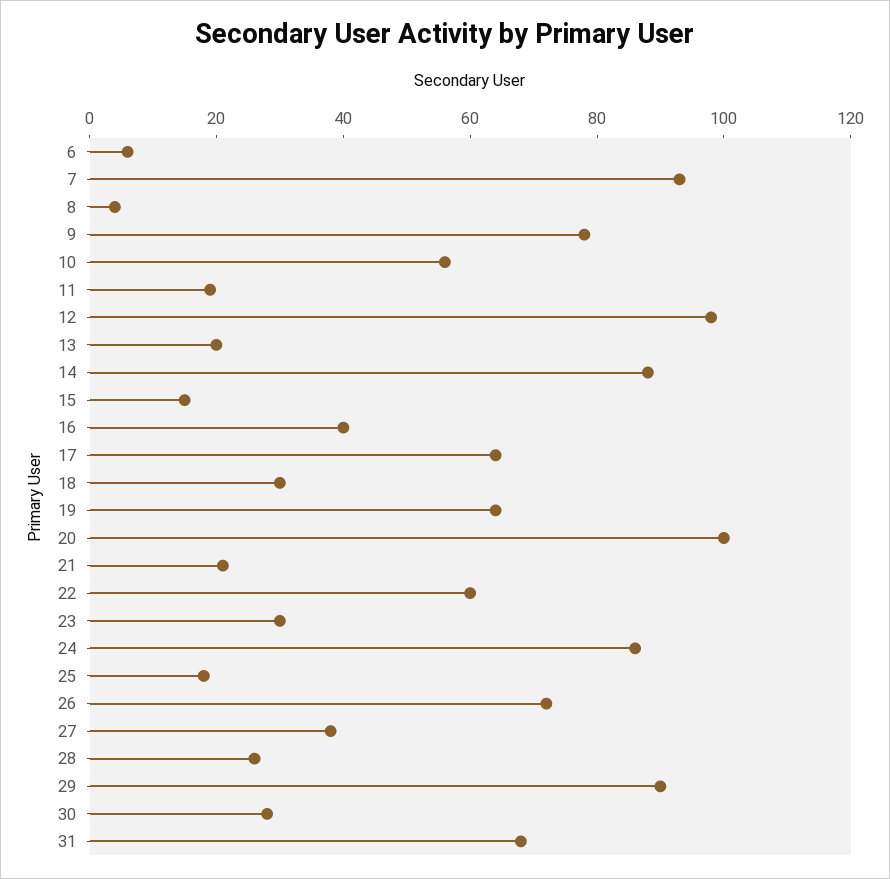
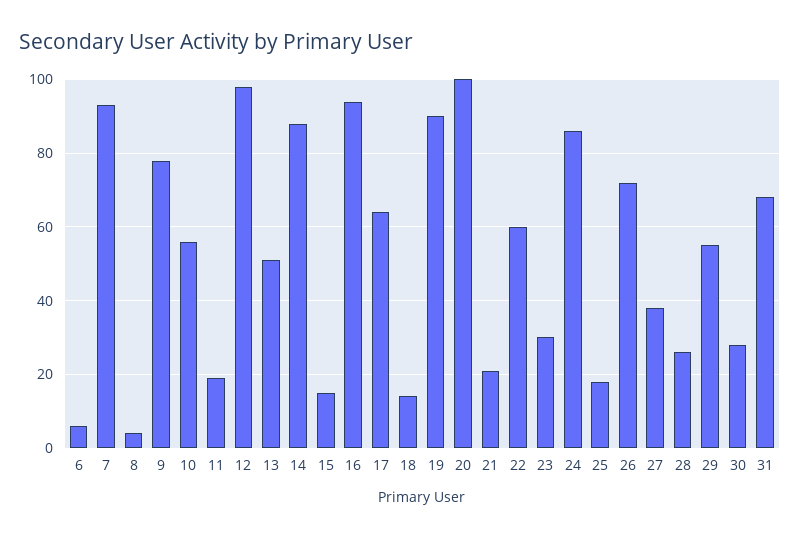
13: 20 -> 50
16: 40 -> 95
18: 30 -> 15
19: 65 -> 90
29: 90 -> 55

